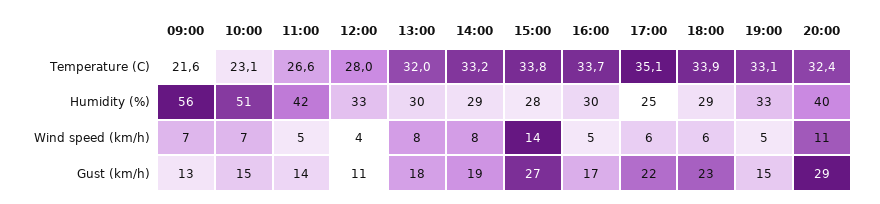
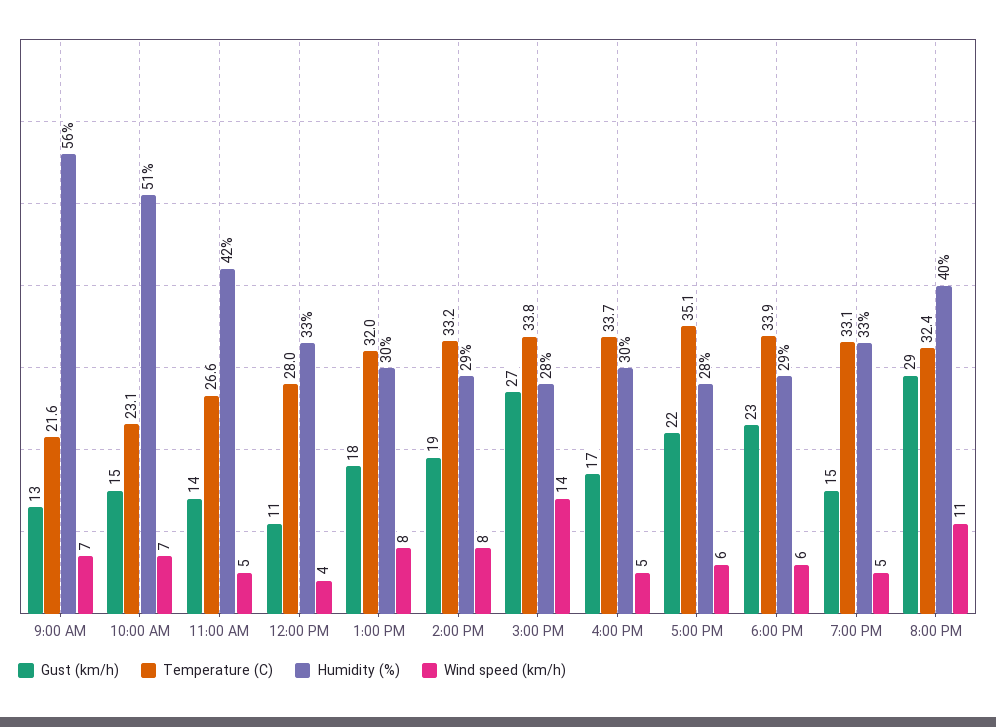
Humidity (%), 17:00: 25 -> 28

